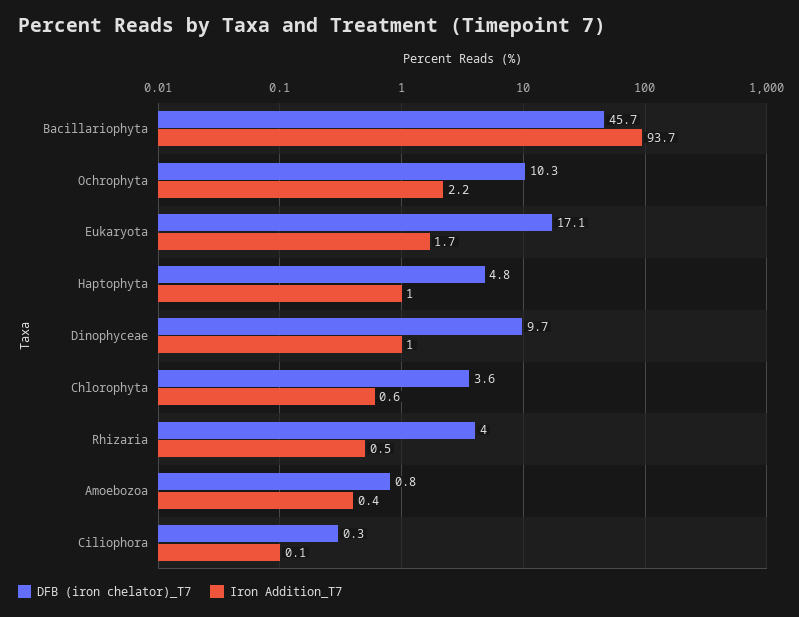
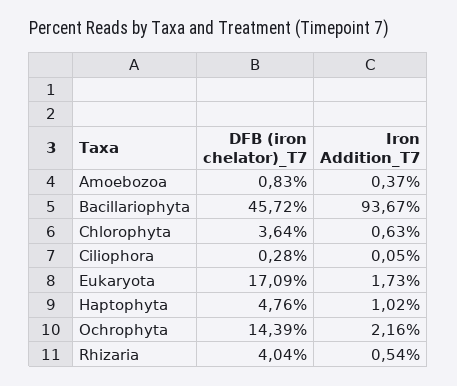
DFB (iron chelator)_T7, Ochrophyta: 10.3 -> 14.39
DFB (iron chelator)_T7, Dinophyceae: 9.7 -> none
Iron Addition_T7, Dinophyceae: 1 -> none

